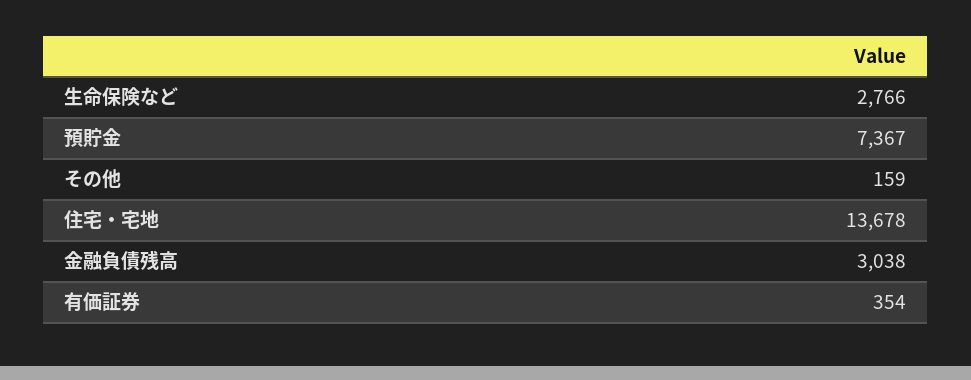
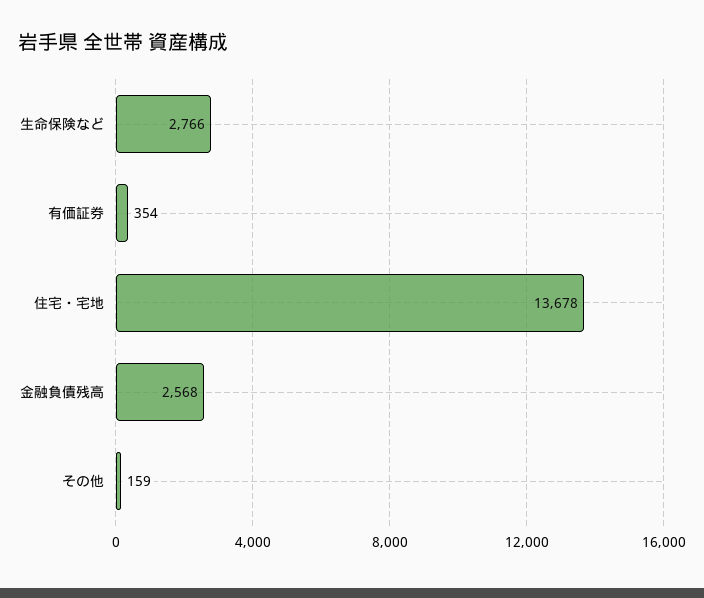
預貯金: 7367 -> none
金融負債残高: 3038 -> 2568

